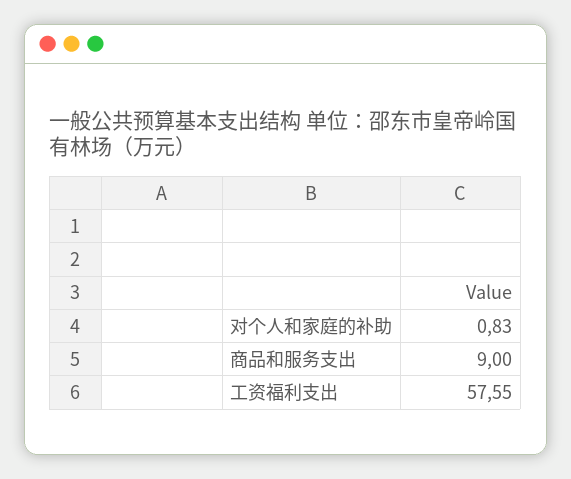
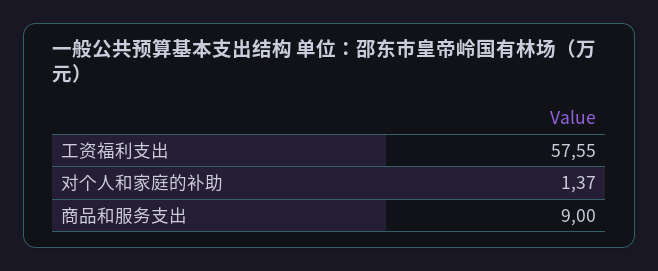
对个人和家庭的补助: 0.83 -> 1.37

